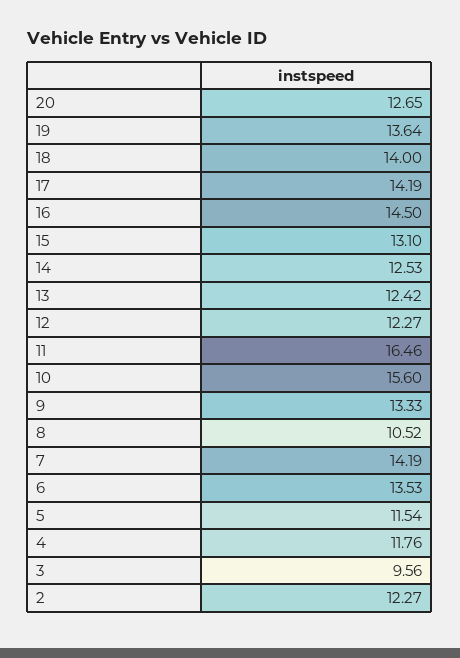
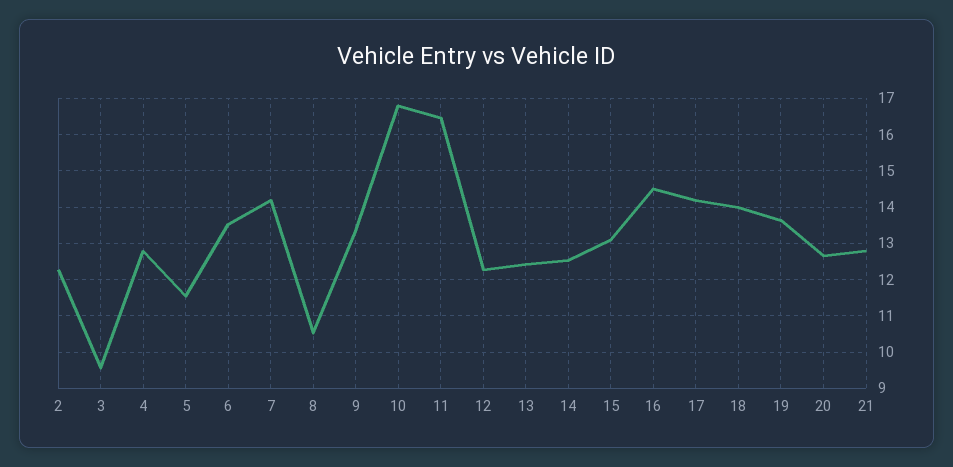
10: 15.6 -> 16.8
4: 11.76 -> 12.8
21: none -> 12.8

